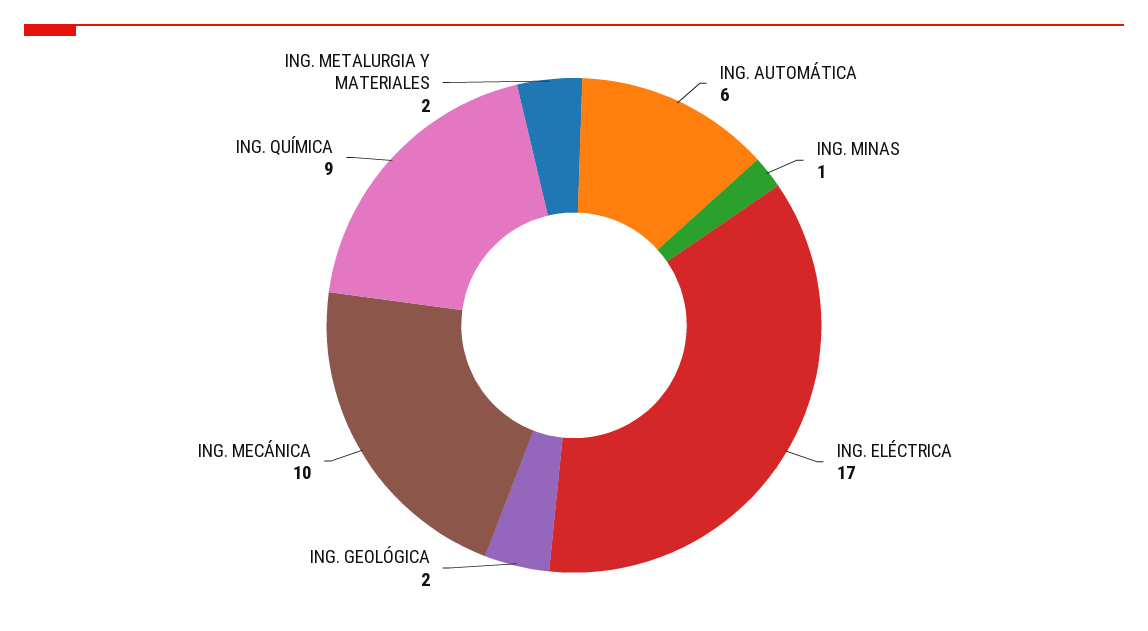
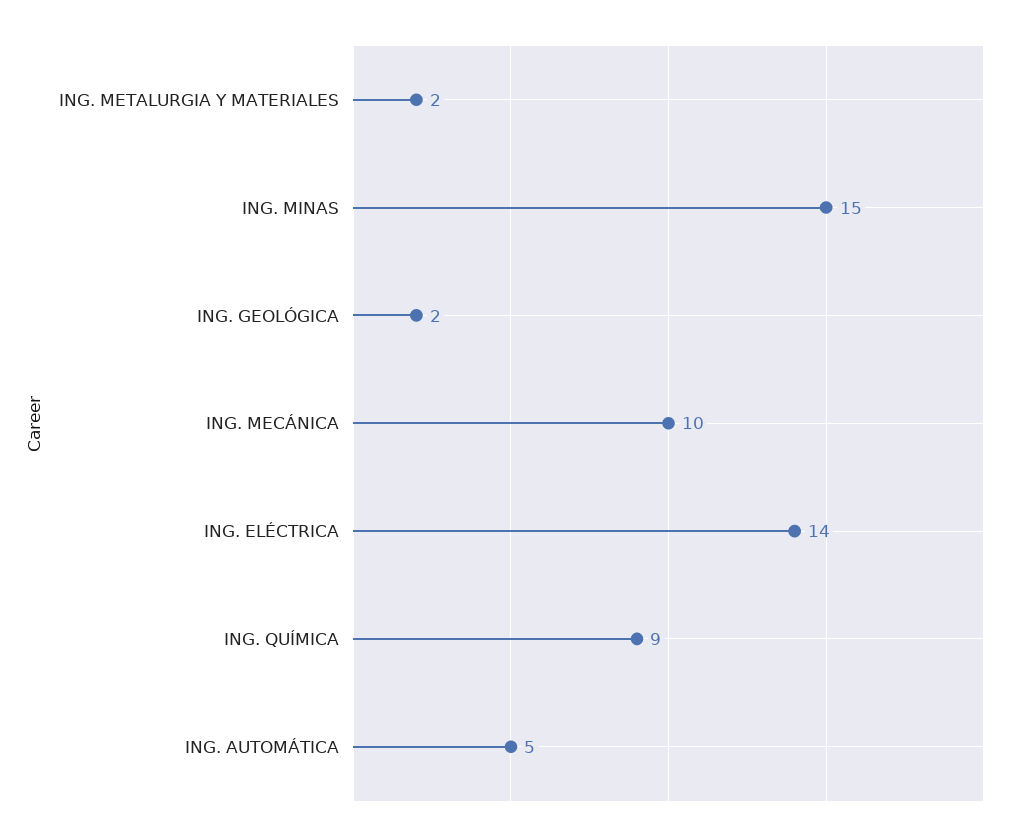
ING. AUTOMÁTICA: 6 -> 5
ING. MINAS: 1 -> 15
ING. ELÉCTRICA: 17 -> 14

